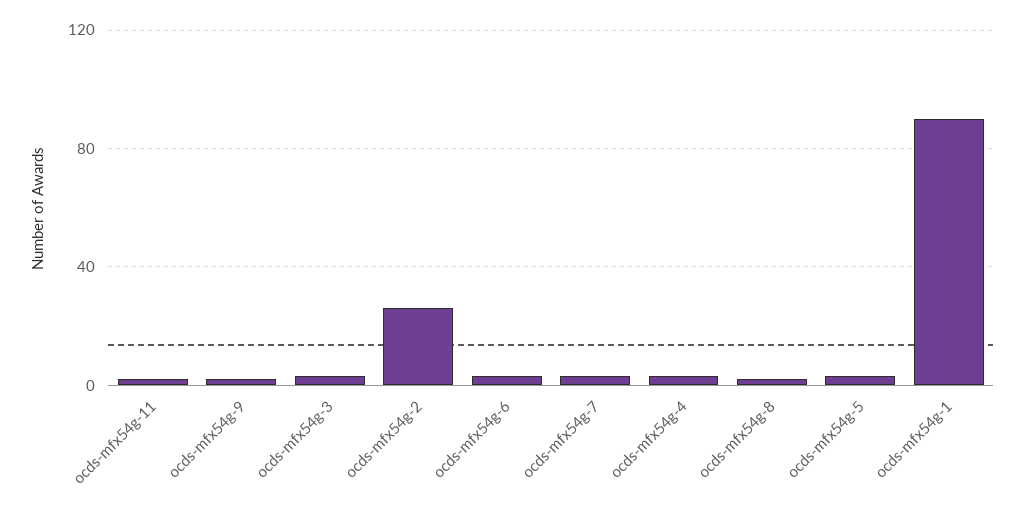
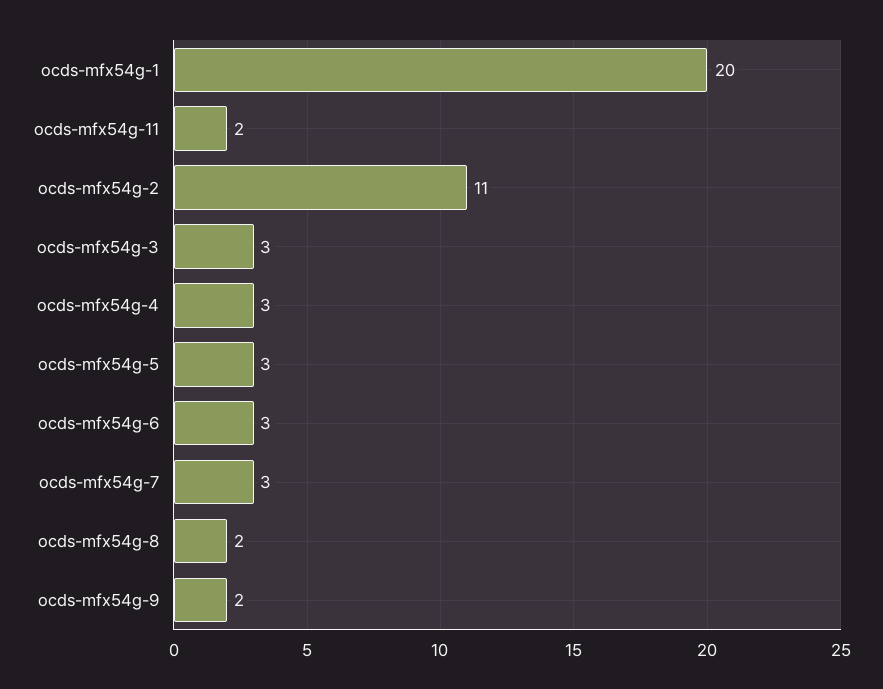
ocds-mfx54g-2: 25 -> 11
ocds-mfx54g-1: 90 -> 20

